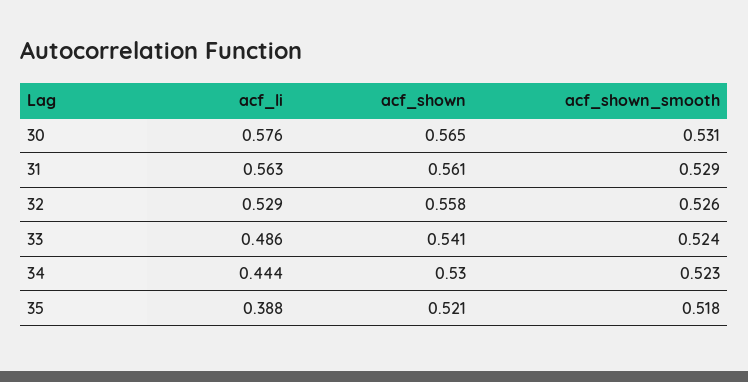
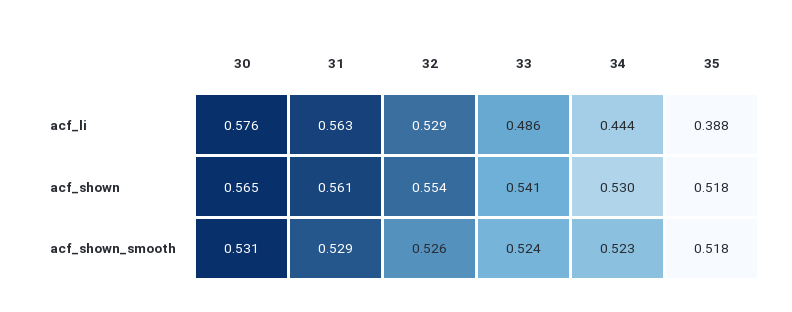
acf_shown, 32: 0.558 -> 0.554
acf_shown, 35: 0.521 -> 0.518

